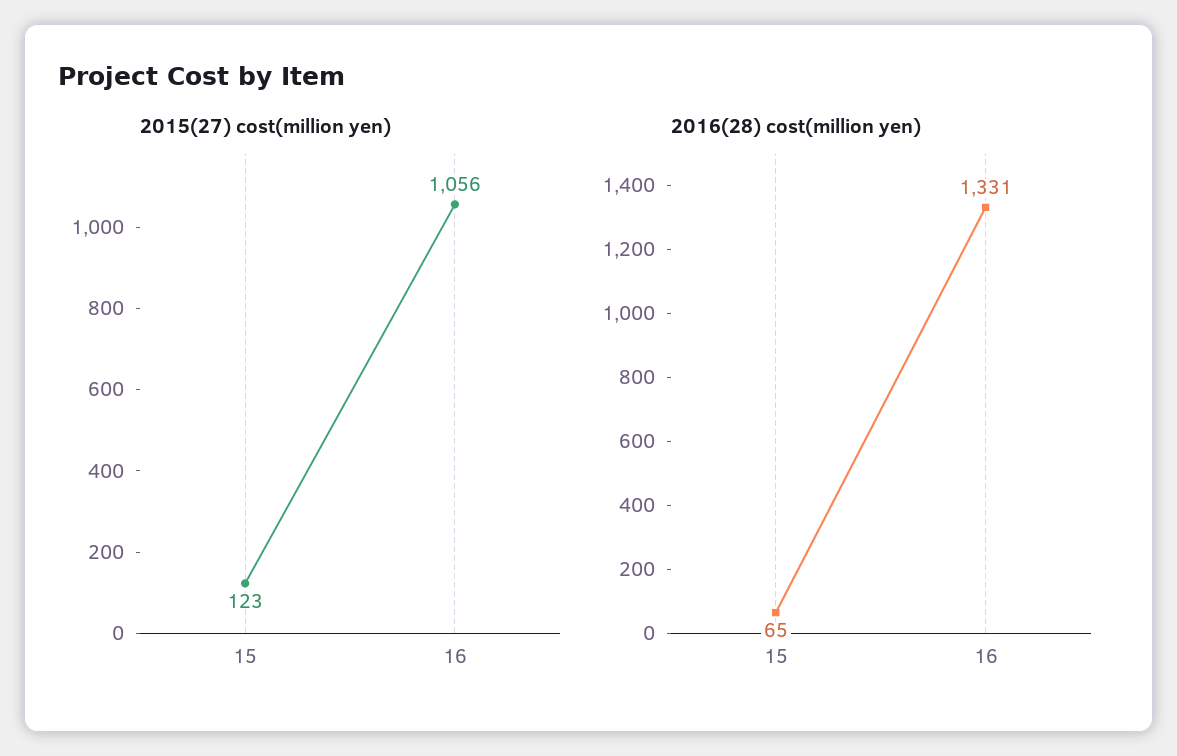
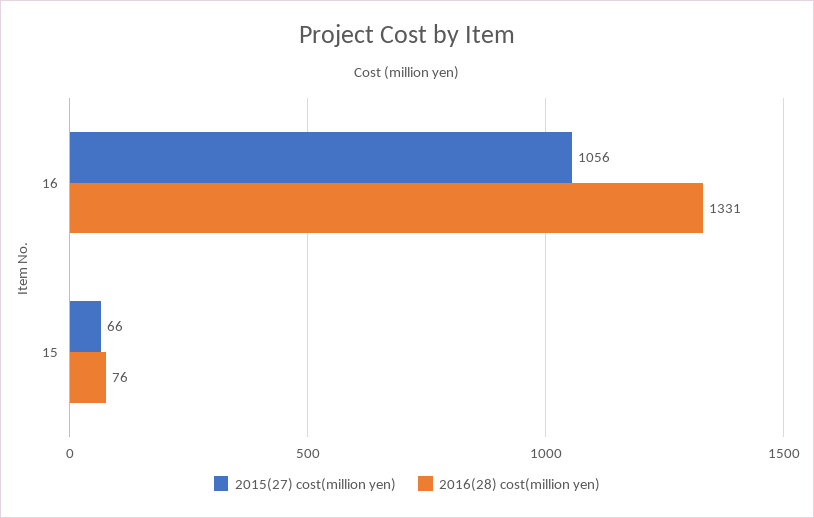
2015(27) cost(million yen), 15: 123 -> 66
2016(28) cost(million yen), 15: 65 -> 76

